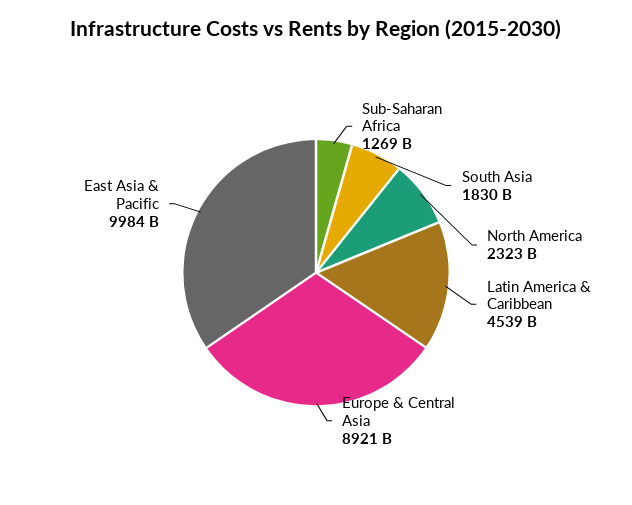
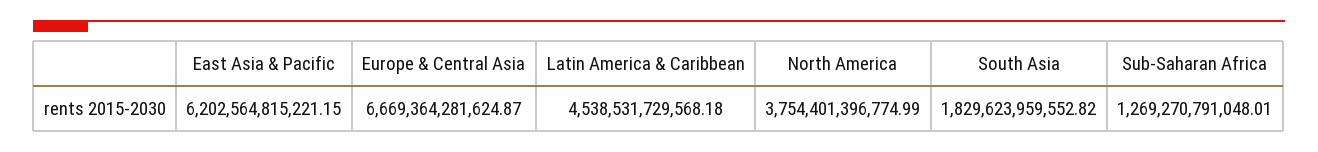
North America: 2323000000000 -> 3754401396774.99
Europe & Central Asia: 8921000000000 -> 6669364281624.87
East Asia & Pacific: 9984000000000 -> 6202564815221.15

